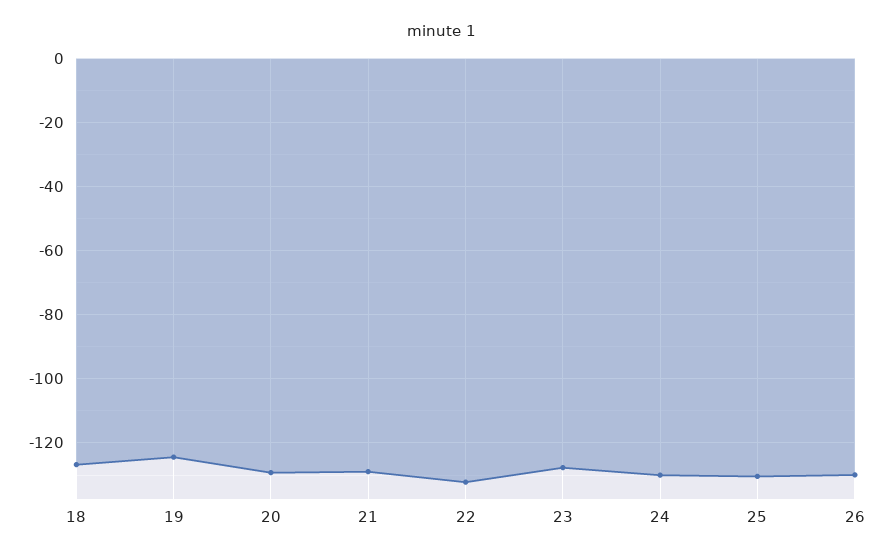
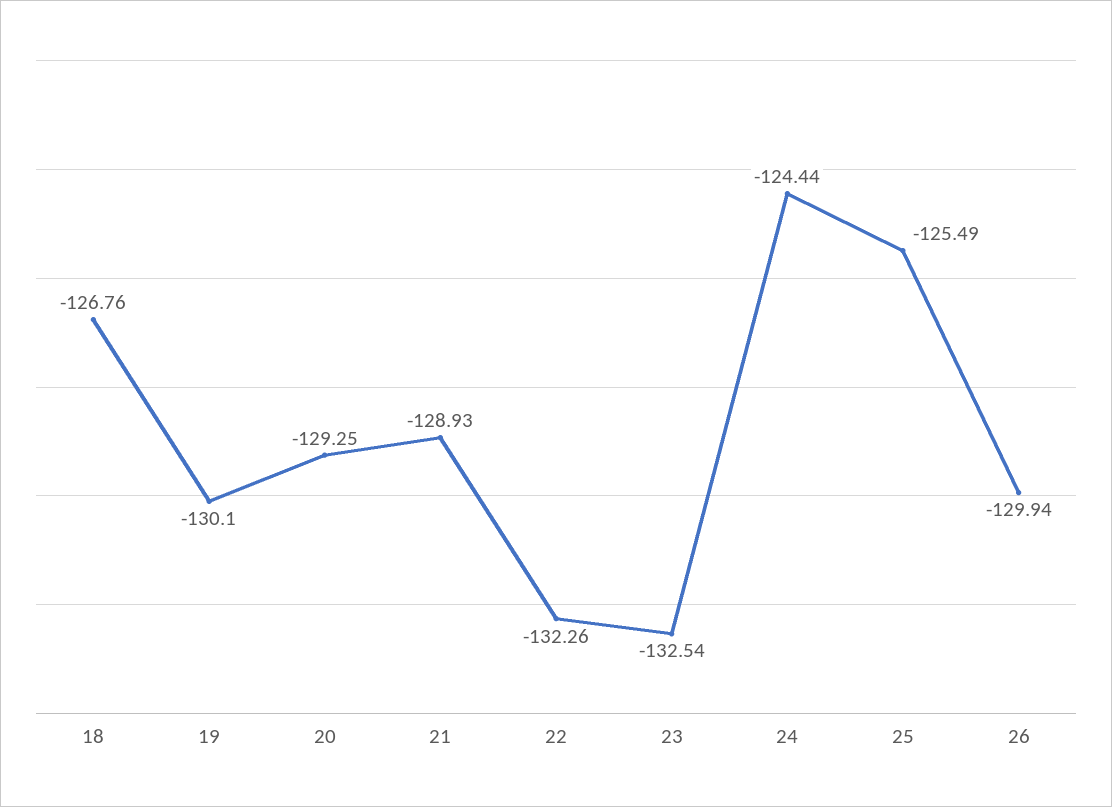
19: -124 -> -130.1
23: -128 -> -132.54
24: -130 -> -124.44
25: -130 -> -125.49

